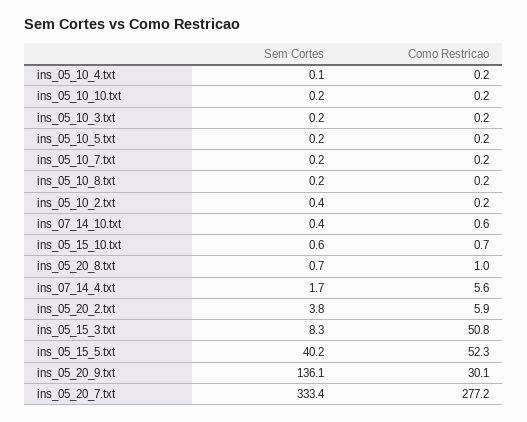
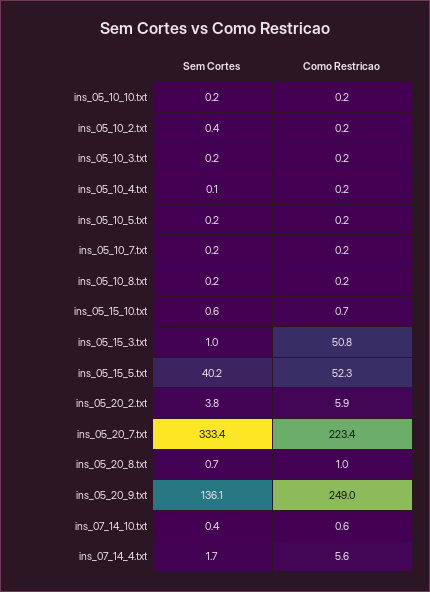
Sem Cortes, ins_05_15_3.txt: 8.3 -> 1
Como Restricao, ins_05_20_9.txt: 30.1 -> 249
Como Restricao, ins_05_20_7.txt: 277.2 -> 223.4

